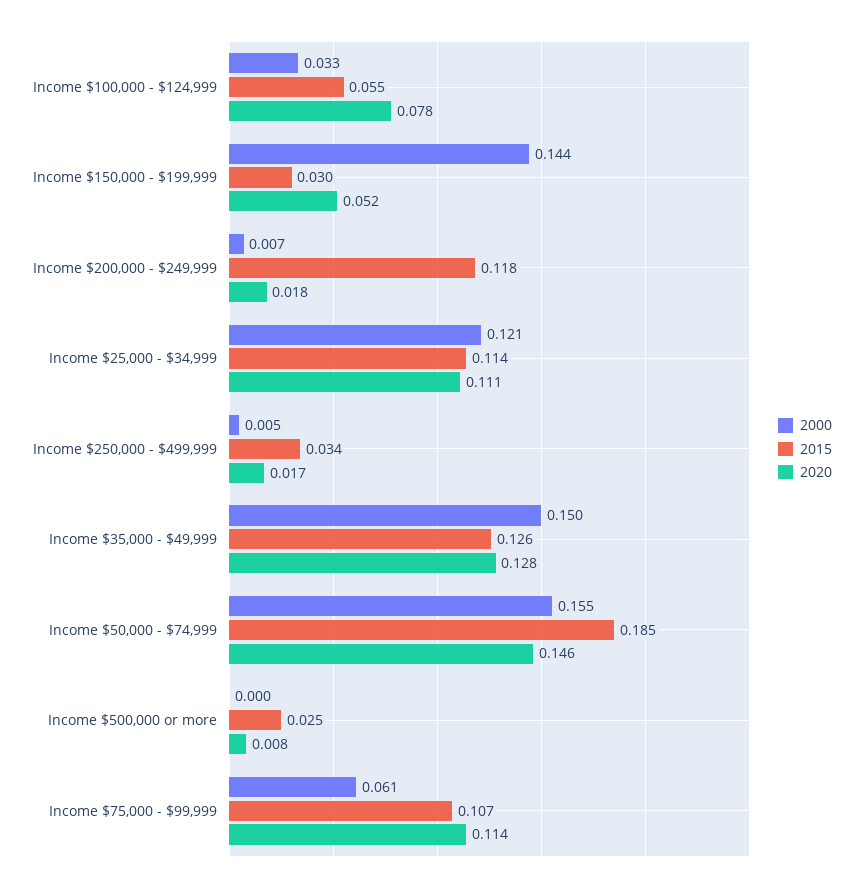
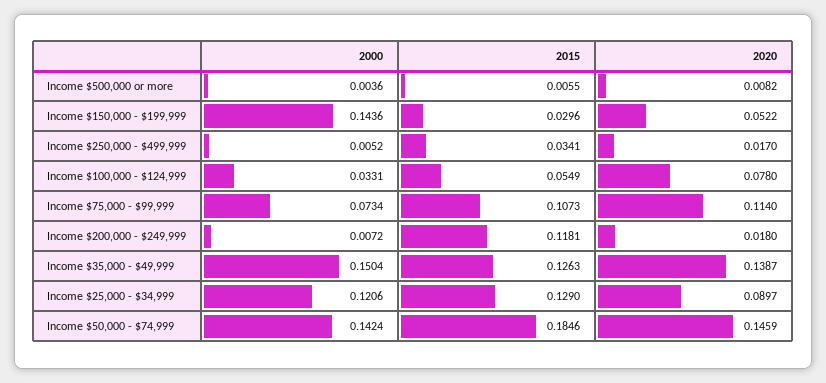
2015, Income $25,000 - $34,999: 0.114 -> 0.129
2020, Income $25,000 - $34,999: 0.111 -> 0.0897
2020, Income $35,000 - $49,999: 0.128 -> 0.1387
2000, Income $50,000 - $74,999: 0.155 -> 0.1424
2000, Income $500,000 or more: 0 -> 0.0036
2015, Income $500,000 or more: 0.025 -> 0.0055
2000, Income $75,000 - $99,999: 0.061 -> 0.0734

